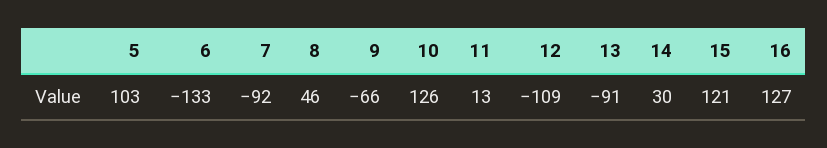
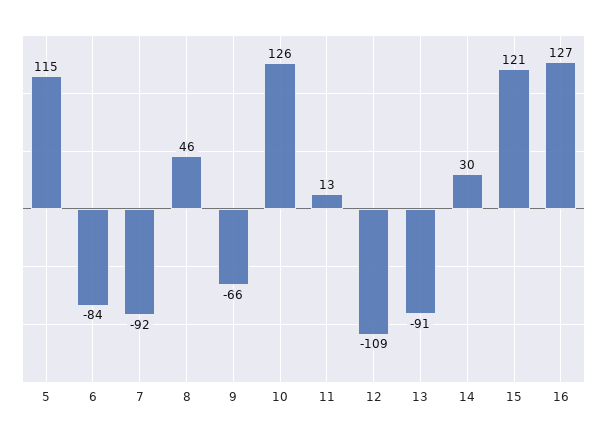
5: 103 -> 115
6: -133 -> -84

